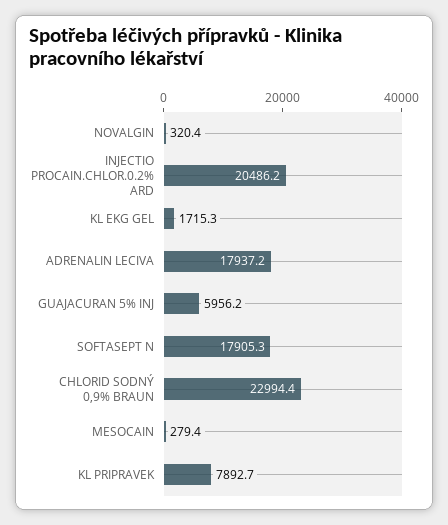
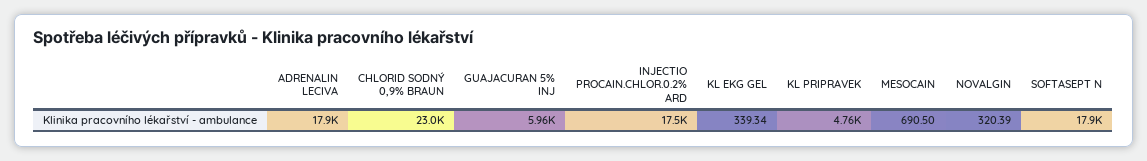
INJECTIO PROCAIN.CHLOR.0.2% ARD: 20486.2 -> 17500
KL EKG GEL: 1715.3 -> 339.34
MESOCAIN: 279.4 -> 690.5
KL PRIPRAVEK: 7892.7 -> 4760

